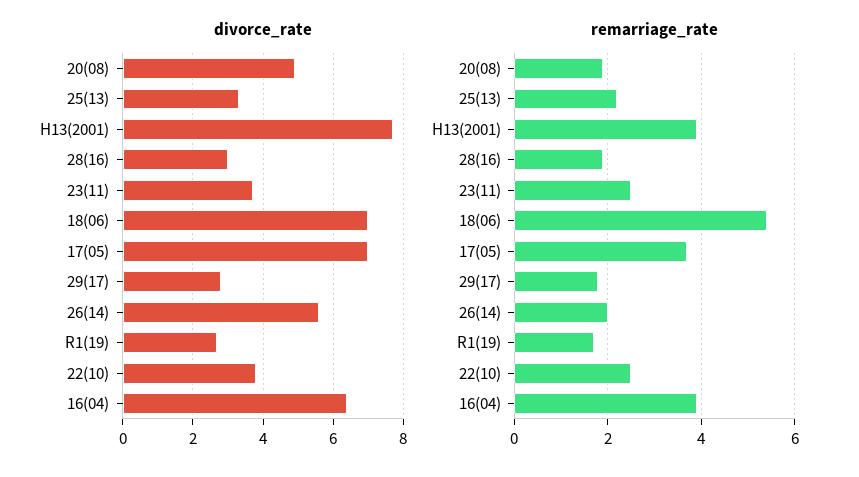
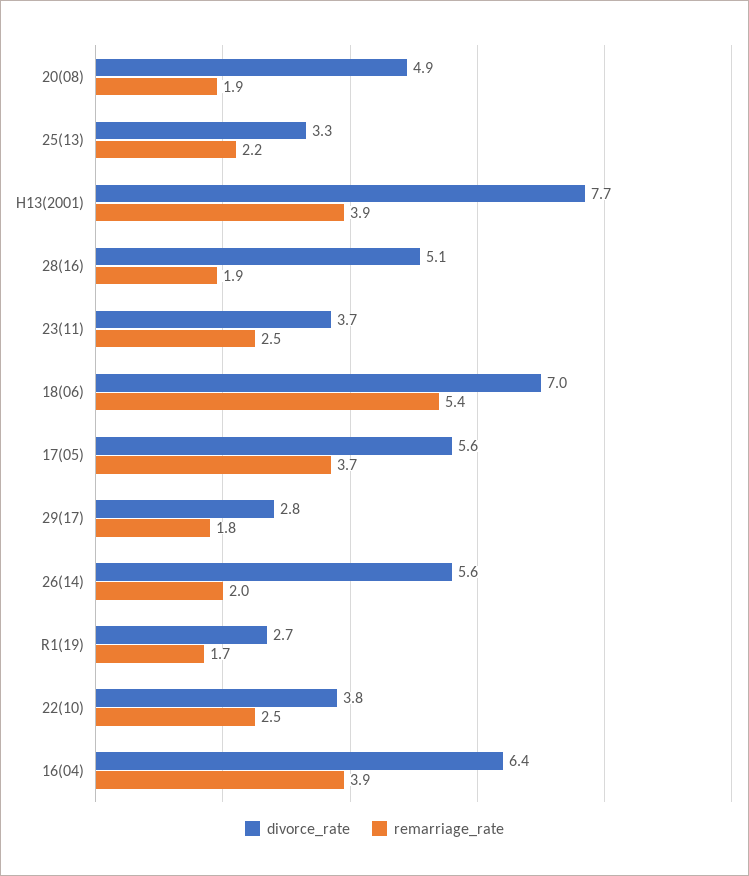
divorce_rate, 28(16): 3 -> 5.1
divorce_rate, 17(05): 7 -> 5.6

